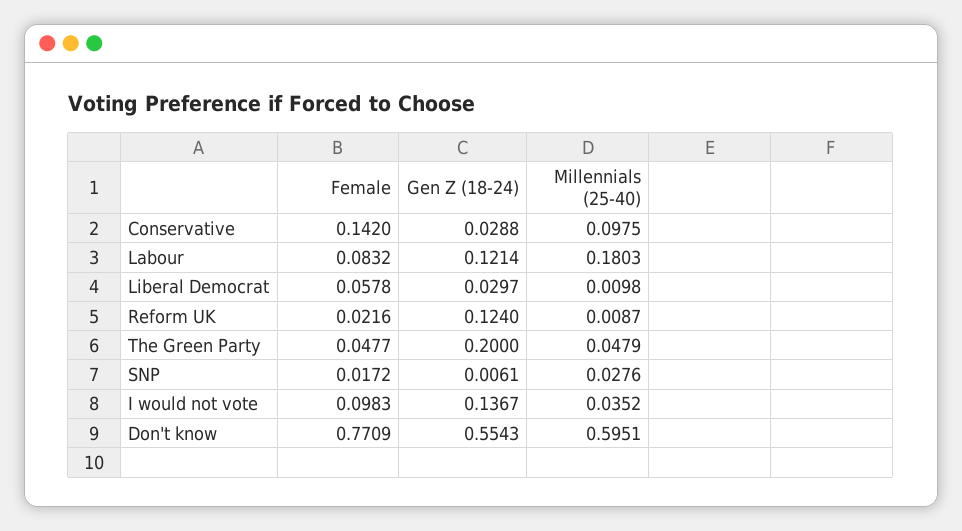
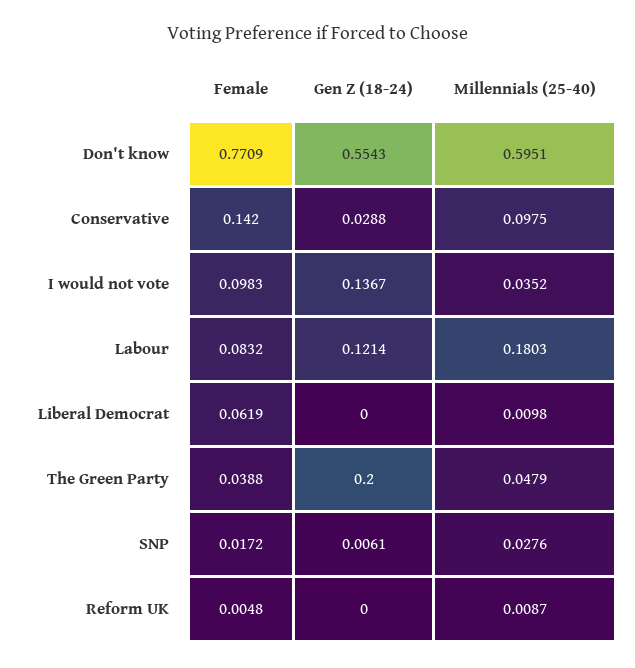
Female, Liberal Democrat: 0.0578 -> 0.0619
Gen Z (18-24), Liberal Democrat: 0.0297 -> 0
Female, Reform UK: 0.0216 -> 0.0048
Gen Z (18-24), Reform UK: 0.124 -> 0
Female, The Green Party: 0.0477 -> 0.0388

